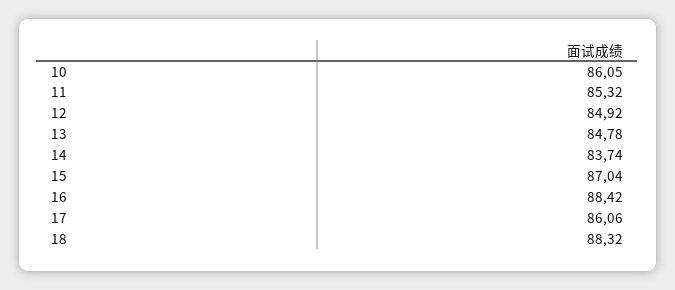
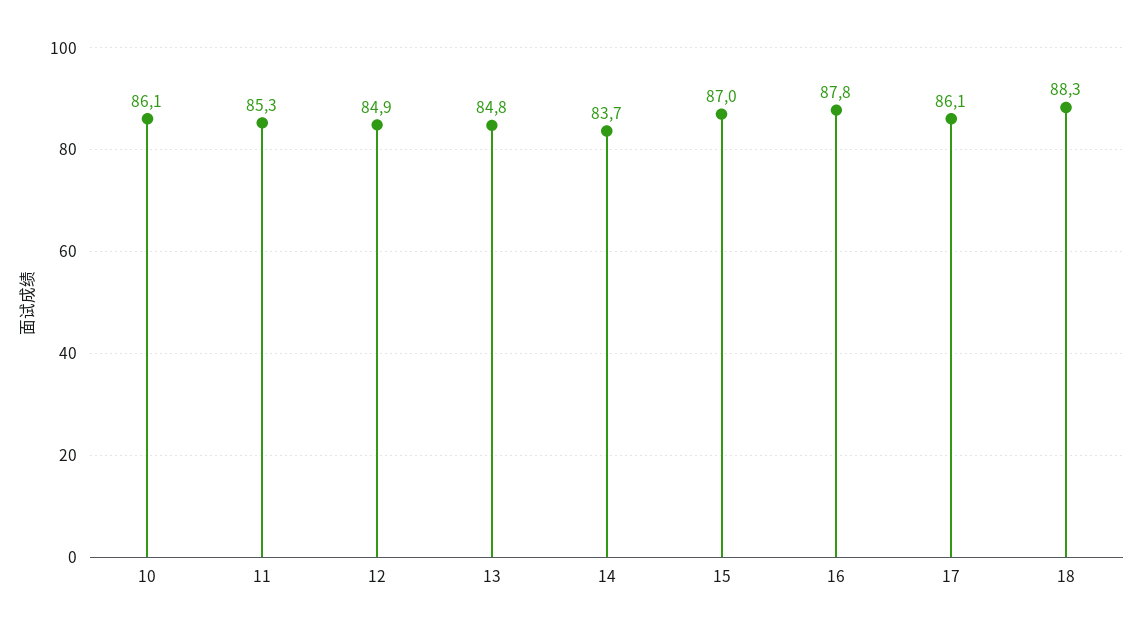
16: 88.42 -> 87.8

